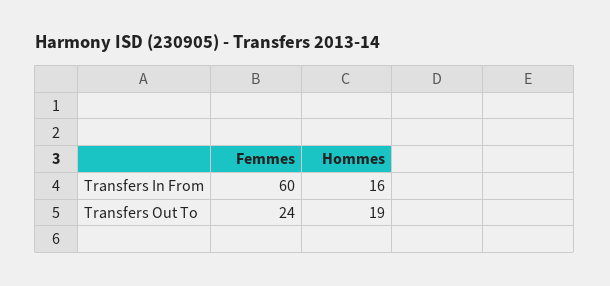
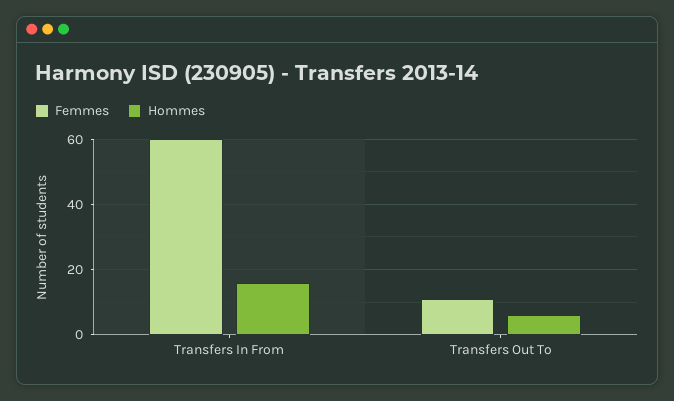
Femmes, Transfers Out To: 24 -> 10
Hommes, Transfers Out To: 19 -> 5

